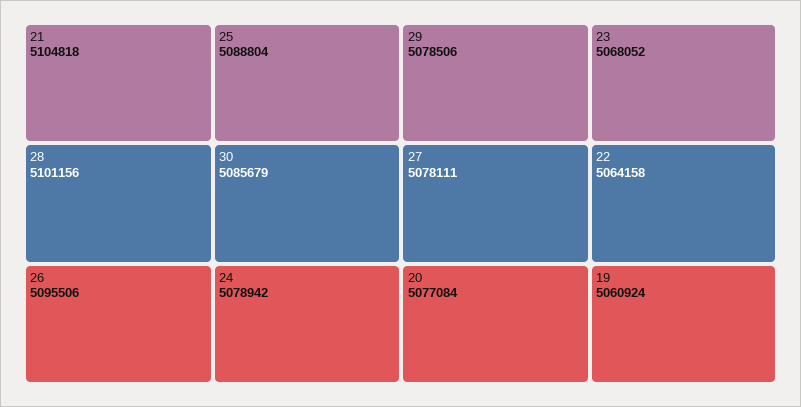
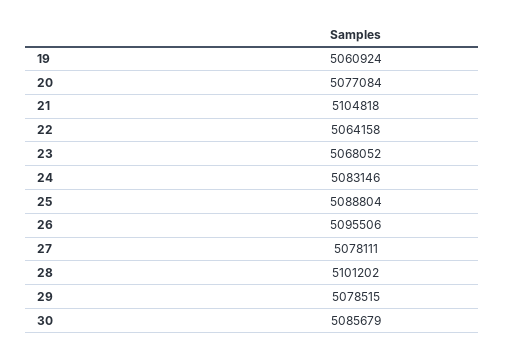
28: 5101156 -> 5101202
24: 5078942 -> 5083146
29: 5078506 -> 5078515

